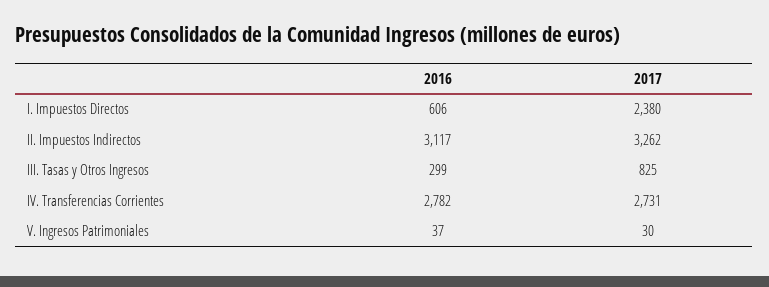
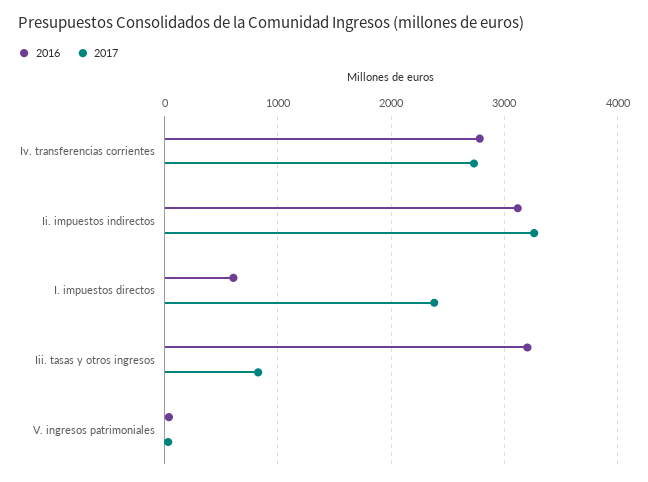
2016, III. Tasas y Otros Ingresos: 299 -> 3200

